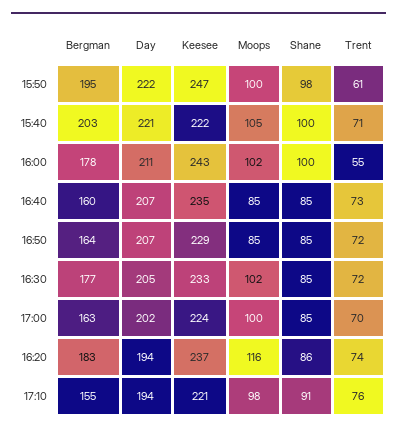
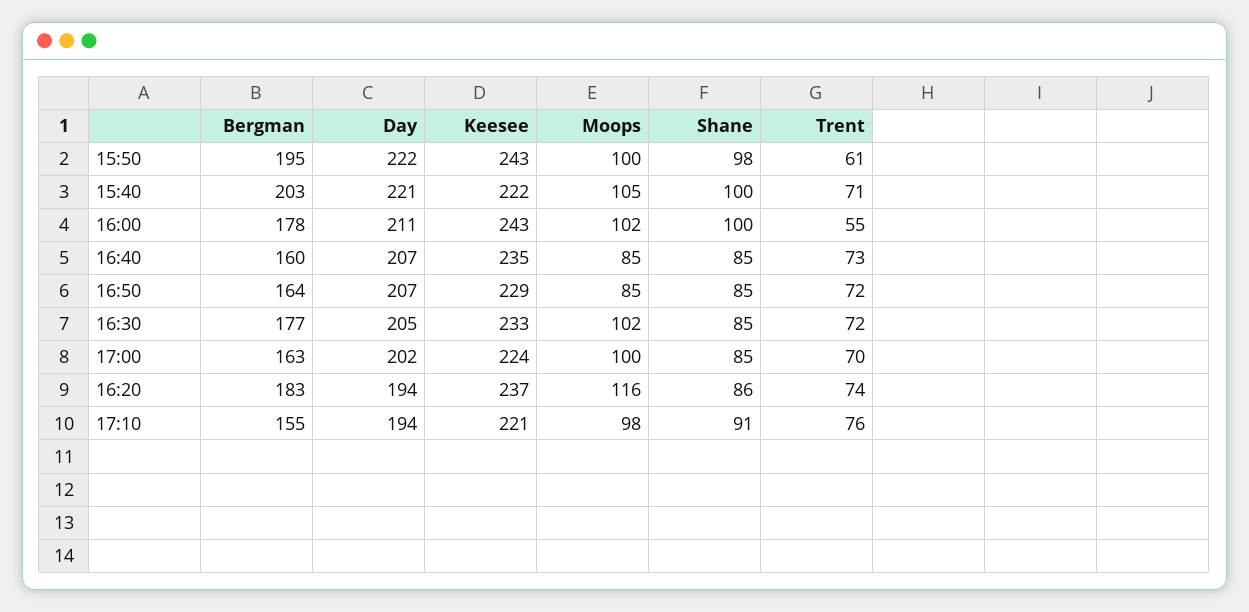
Keesee, 15:50: 247 -> 243

